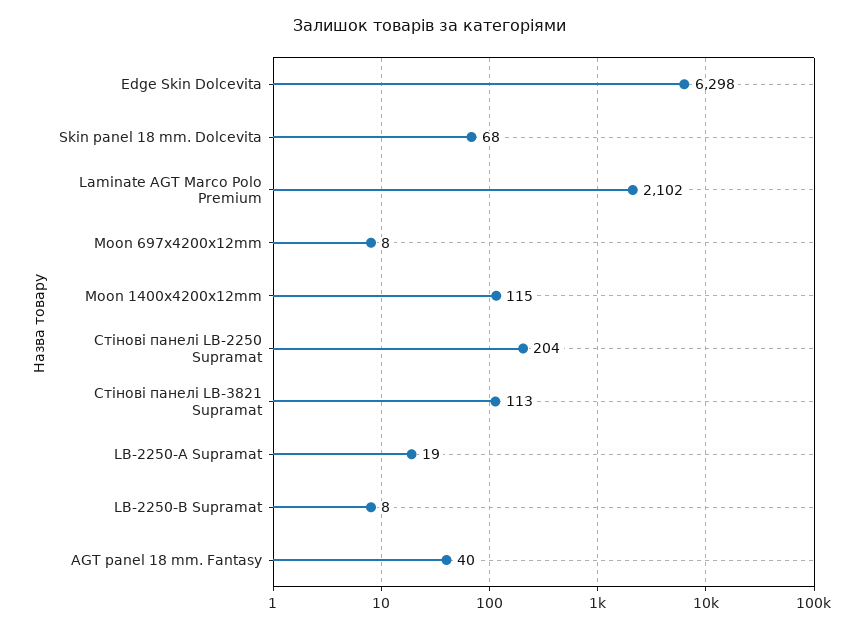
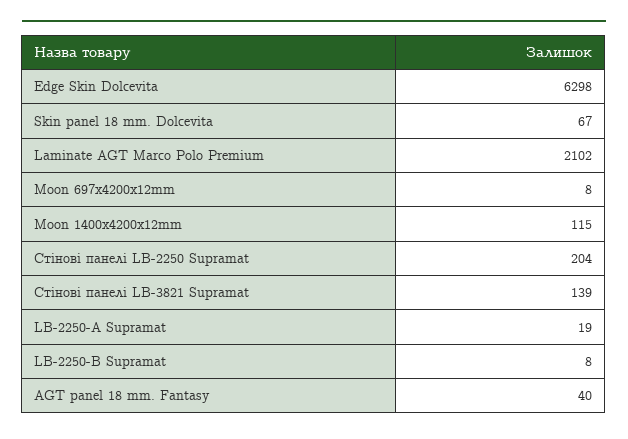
Skin panel 18 mm. Dolcevita: 68 -> 67
Стінові панелі LB-3821 Supramat: 113 -> 139

